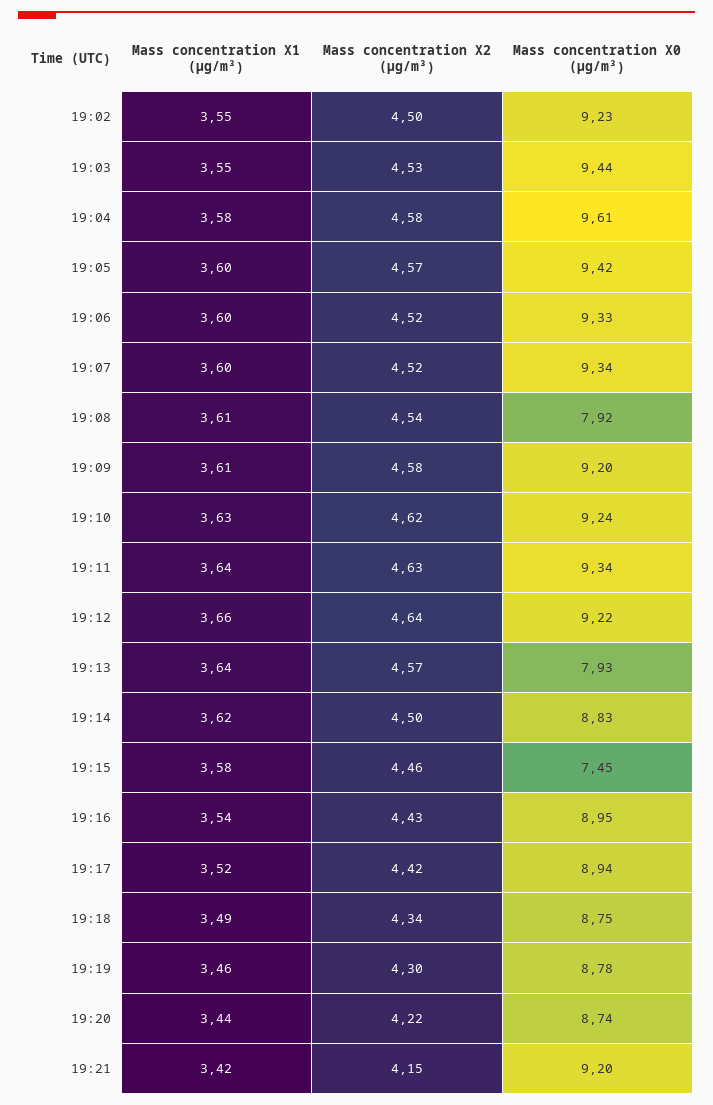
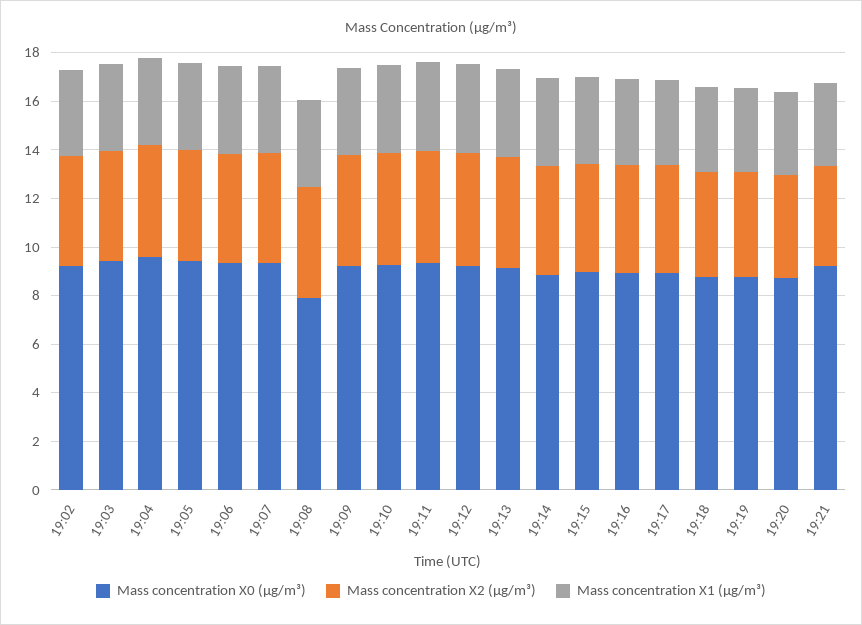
Mass concentration X0 (μg/m³), 19:13: 7.93 -> 9
Mass concentration X0 (μg/m³), 19:15: 7.45 -> 9

